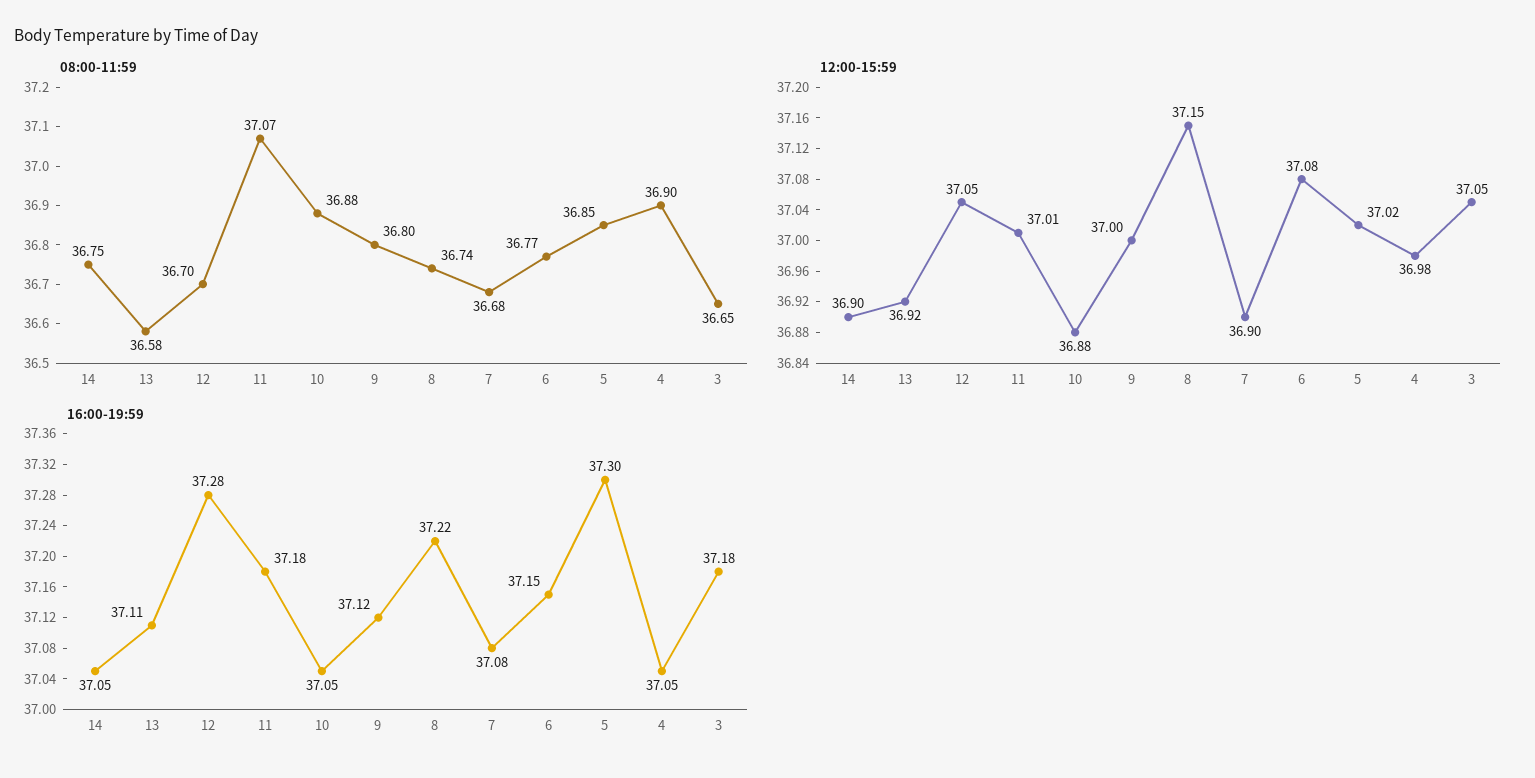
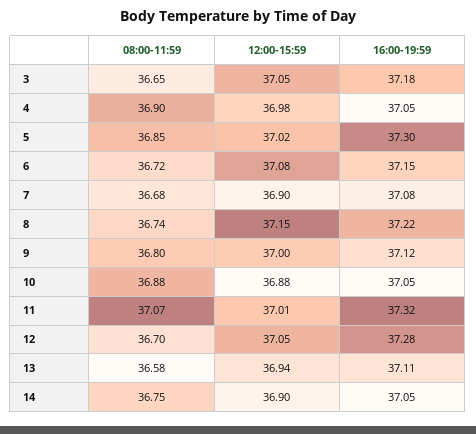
08:00-11:59, 6: 36.77 -> 36.72
12:00-15:59, 13: 36.92 -> 36.94
16:00-19:59, 11: 37.18 -> 37.32

